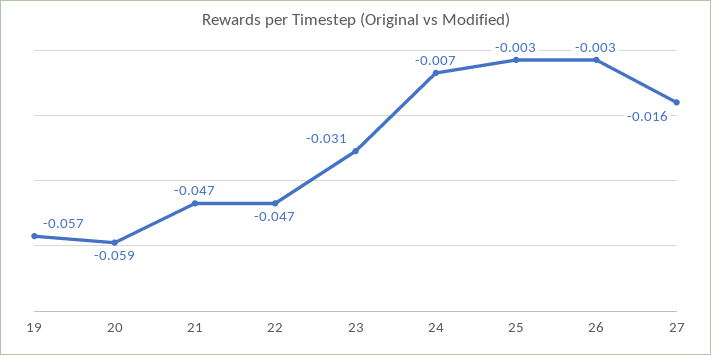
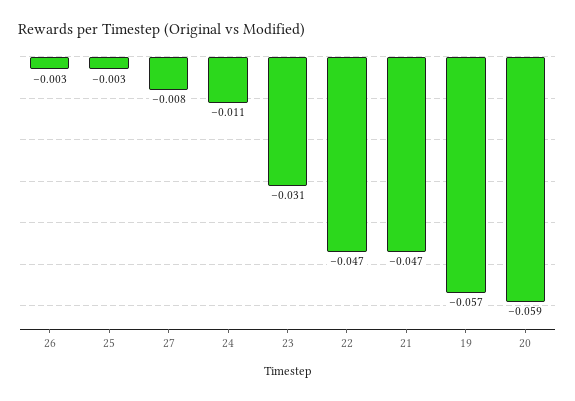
24: -0.007 -> -0.011
27: -0.016 -> -0.008

